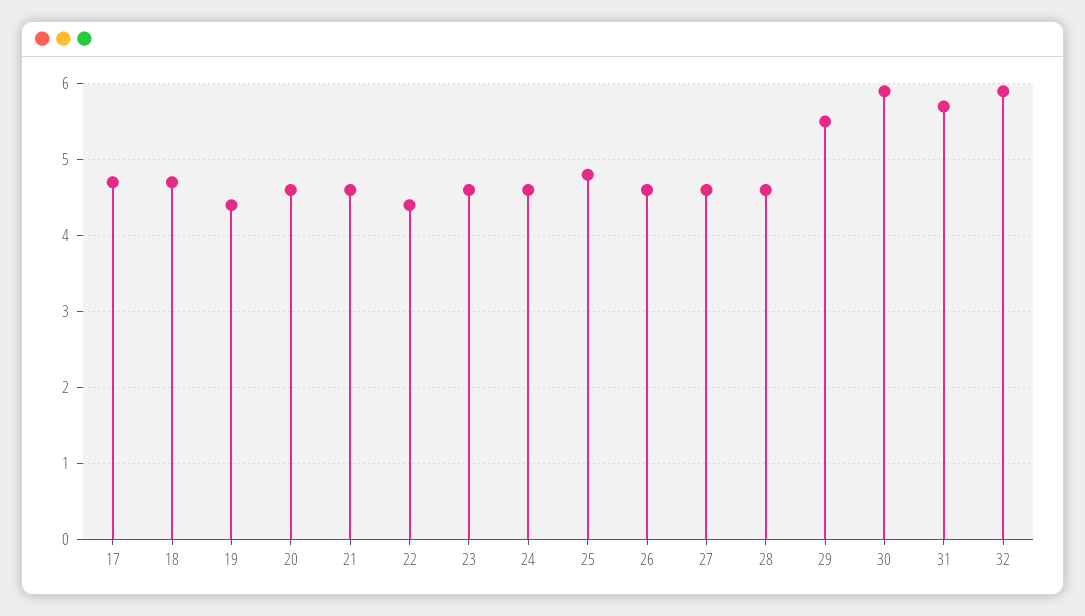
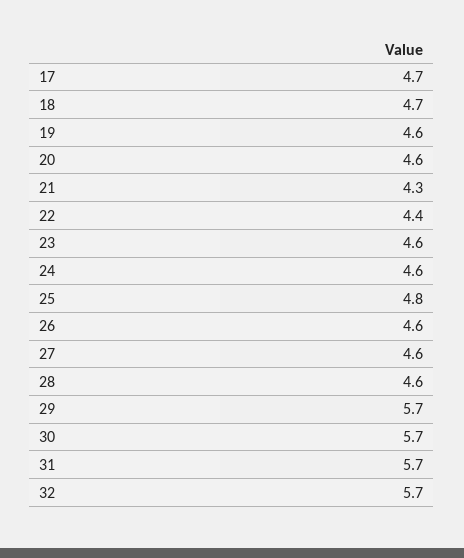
19: 4.4 -> 4.6
21: 4.6 -> 4.3
29: 5.5 -> 5.7
30: 5.9 -> 5.7
32: 5.9 -> 5.7

